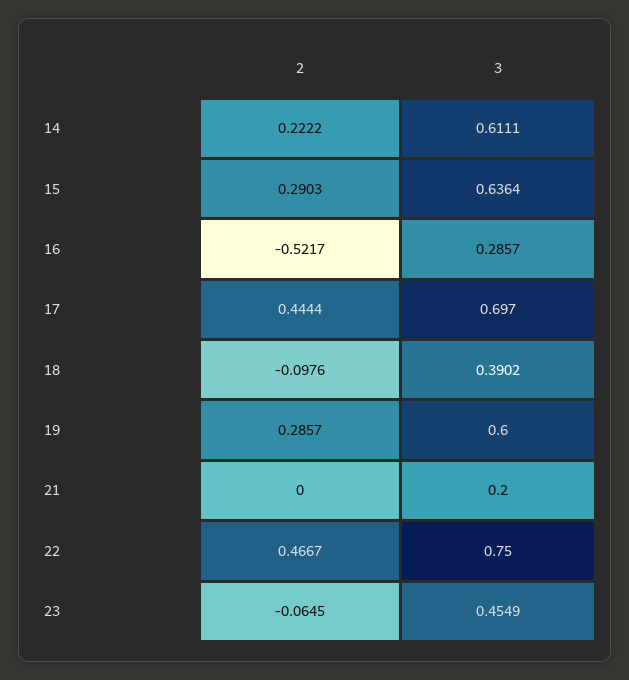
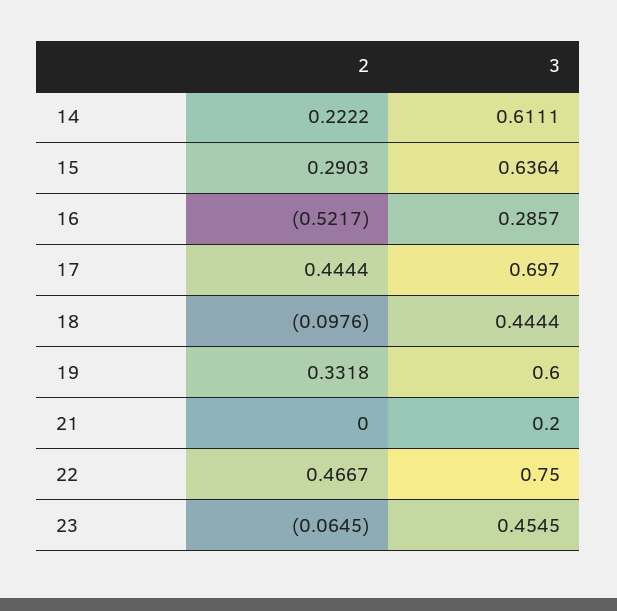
3, 18: 0.3902 -> 0.4444
2, 19: 0.2857 -> 0.3318
3, 23: 0.4549 -> 0.4545

